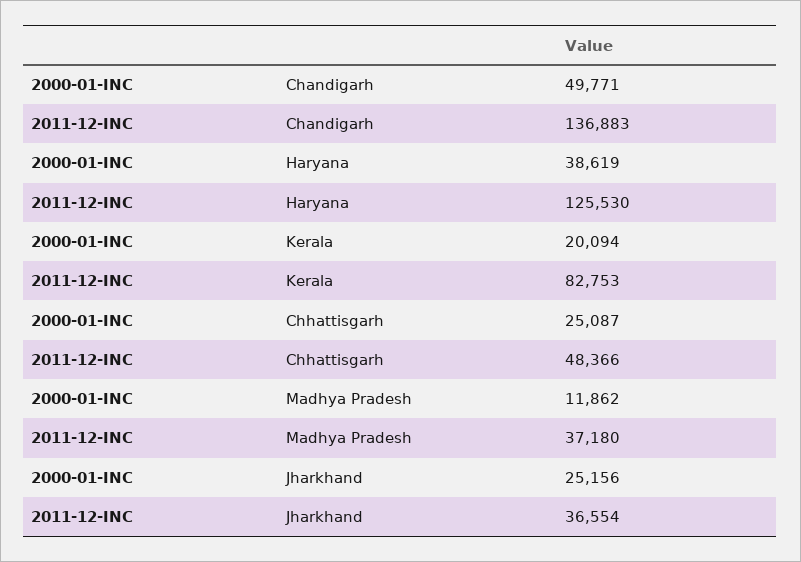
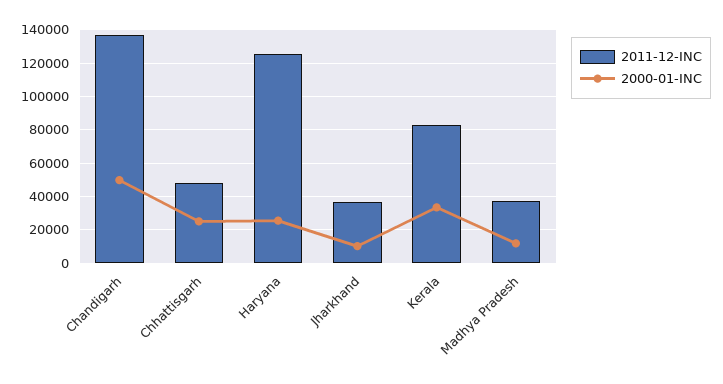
2000-01-INC, Haryana: 38619 -> 25000
2000-01-INC, Kerala: 20094 -> 35000
2000-01-INC, Jharkhand: 25156 -> 10000

